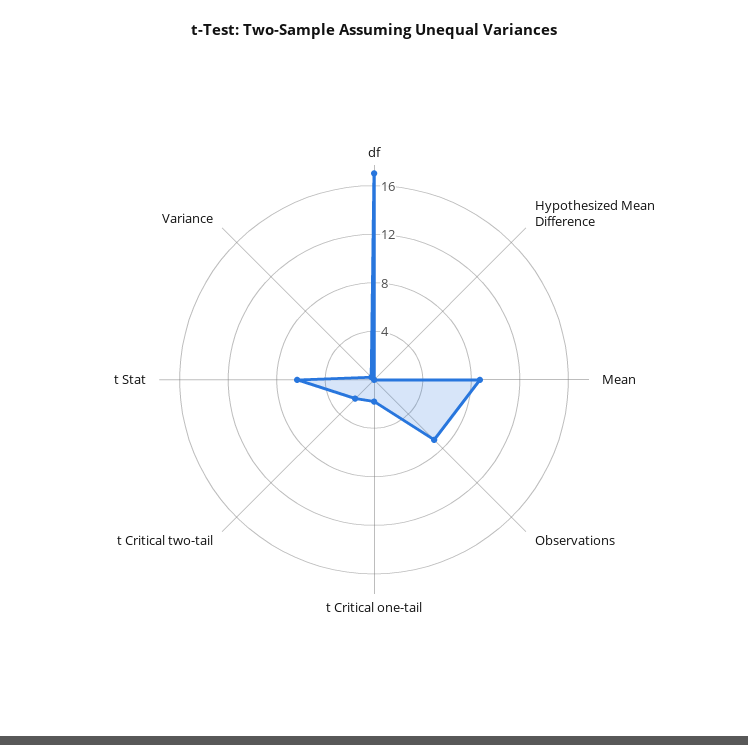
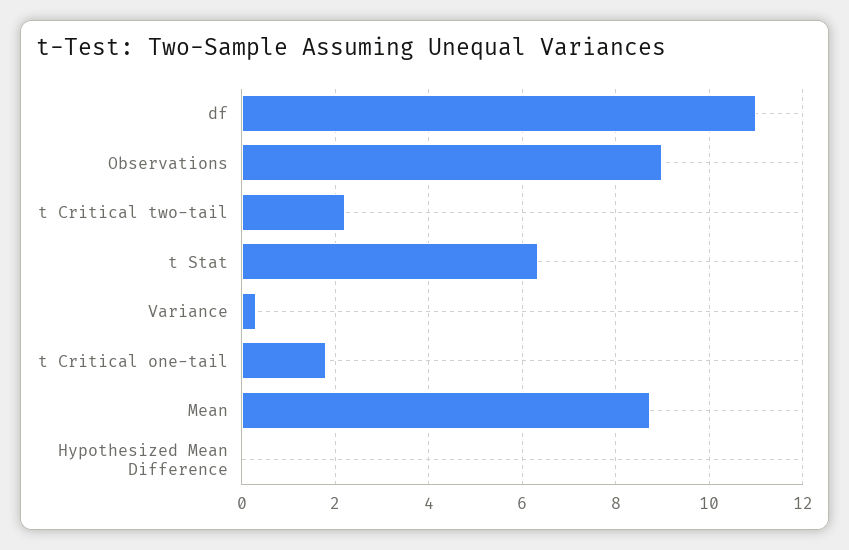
df: 17 -> 11
Observations: 7 -> 9

